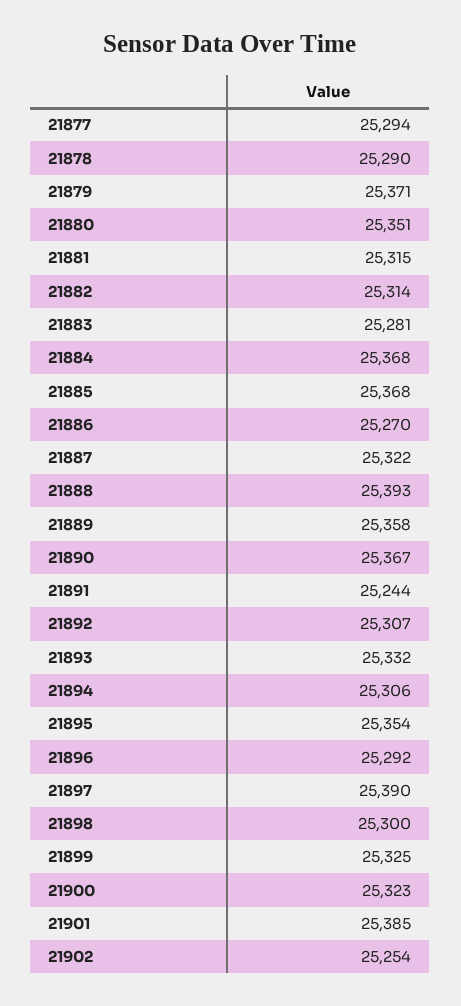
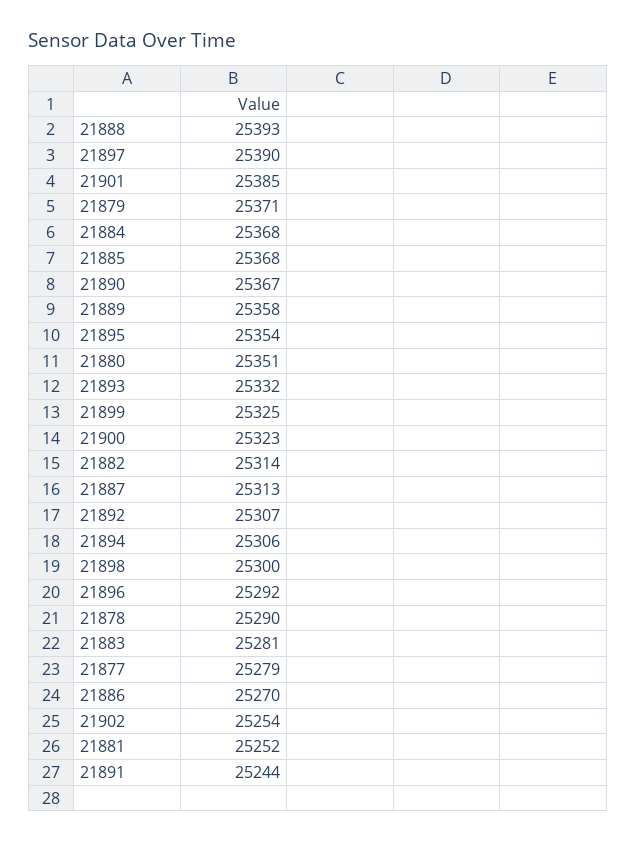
21877: 25294 -> 25279
21881: 25315 -> 25252
21887: 25322 -> 25313

